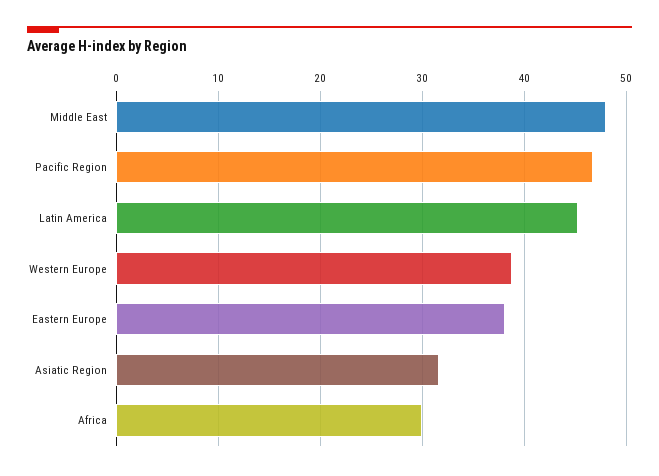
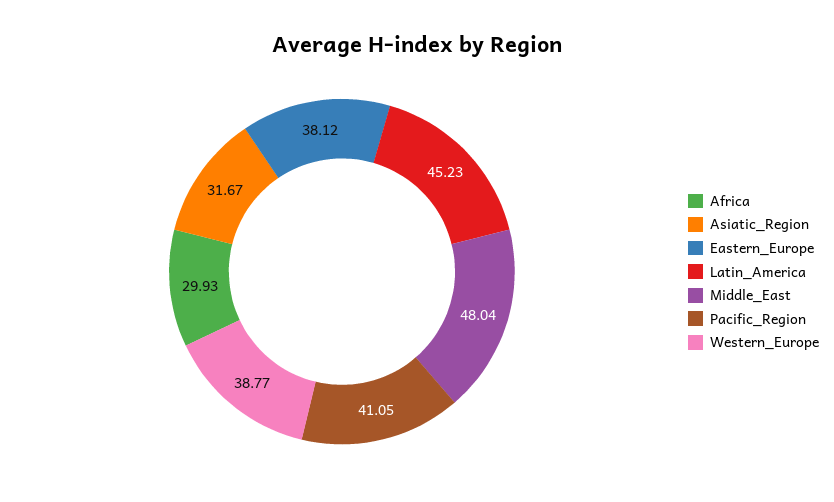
Pacific Region: 47 -> 41.05

